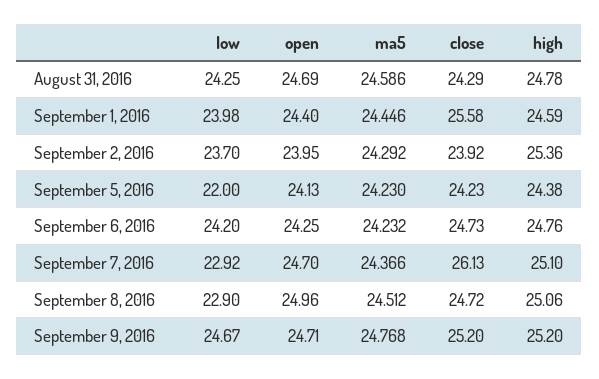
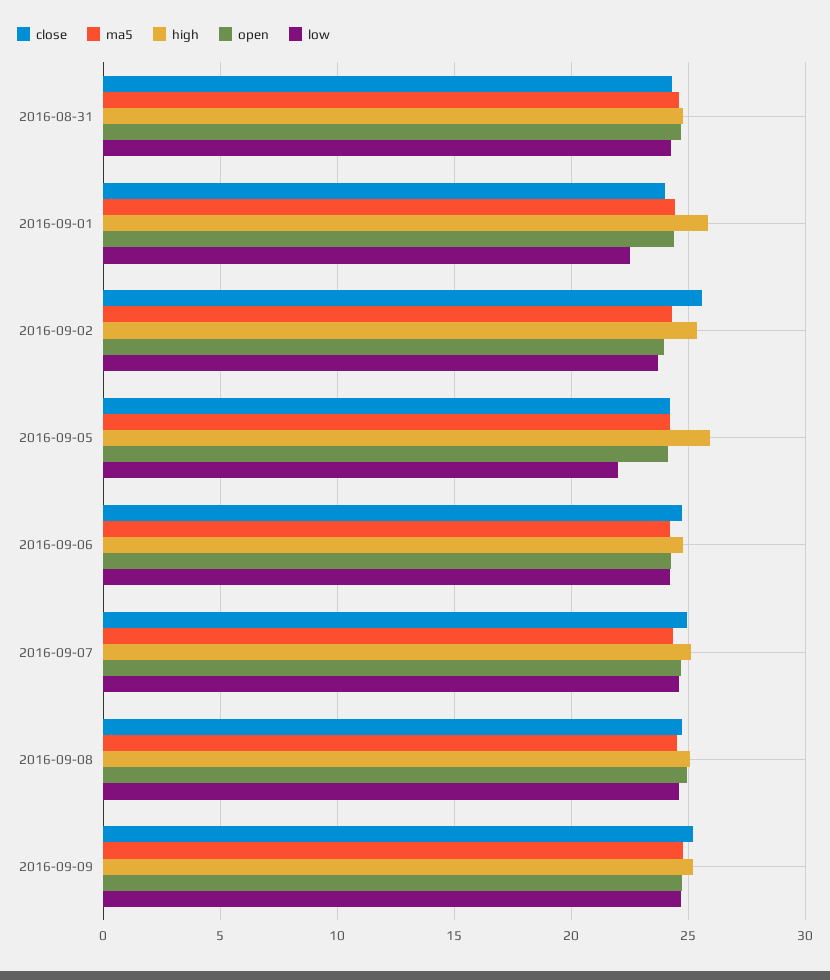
low, September 1, 2016: 23.98 -> 22.5
close, September 1, 2016: 25.58 -> 24
high, September 1, 2016: 24.59 -> 26
close, September 2, 2016: 23.92 -> 25.5
high, September 5, 2016: 24.38 -> 26
low, September 7, 2016: 22.92 -> 24.5
close, September 7, 2016: 26.13 -> 25
low, September 8, 2016: 22.9 -> 24.5

